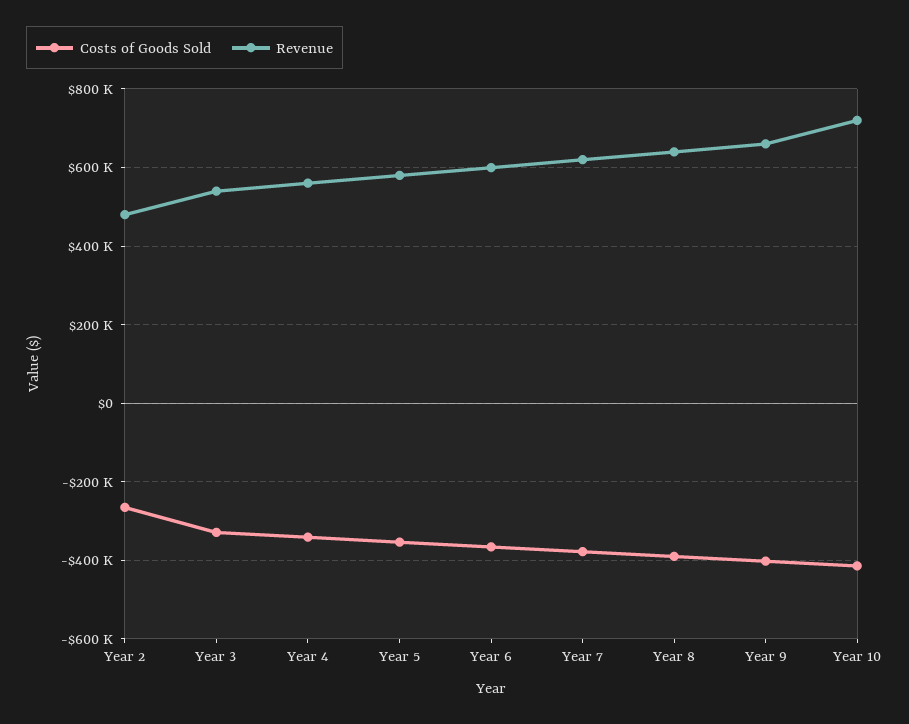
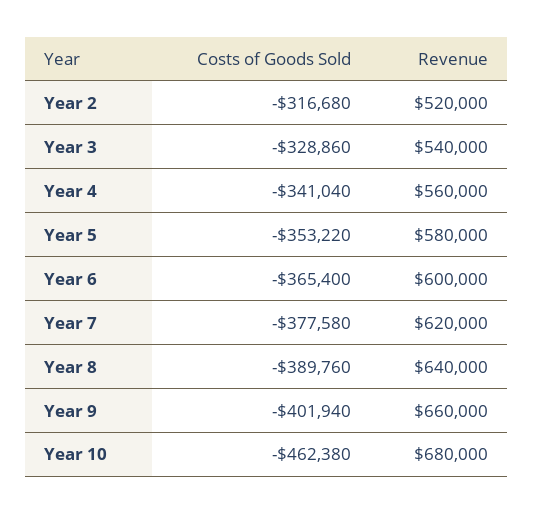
Costs of Goods Sold, Year 2: -260000 -> -316680
Revenue, Year 2: 480000 -> 520000
Costs of Goods Sold, Year 10: -420000 -> -462380
Revenue, Year 10: 720000 -> 680000

